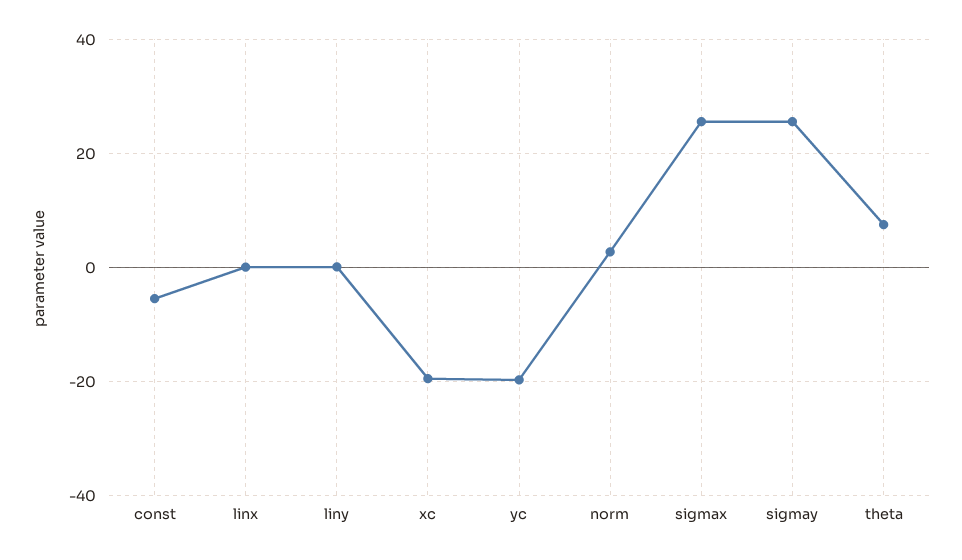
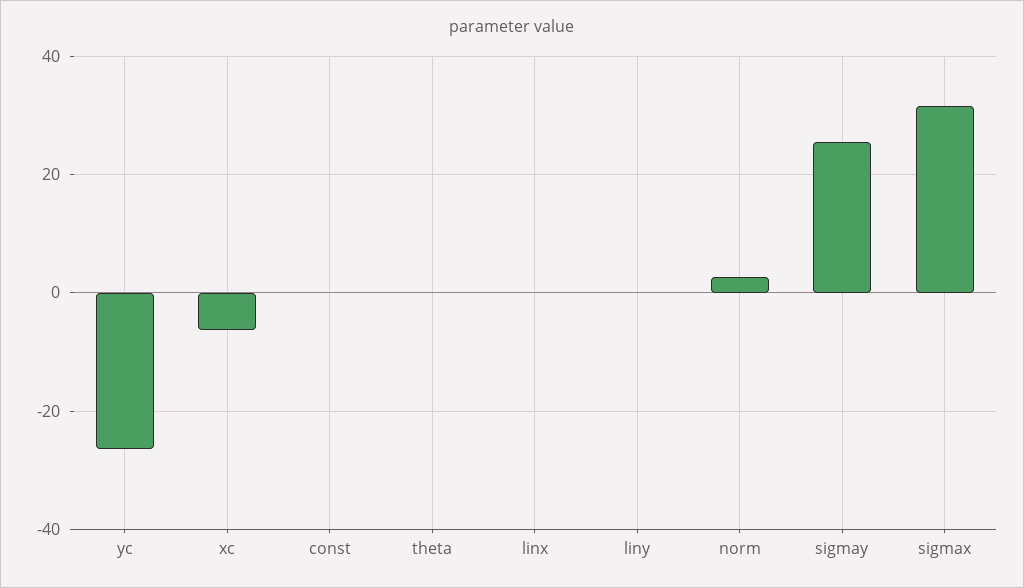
const: -6 -> 0
xc: -20 -> -6
yc: -20 -> -26
sigmax: 26 -> 32
theta: 8 -> 0

